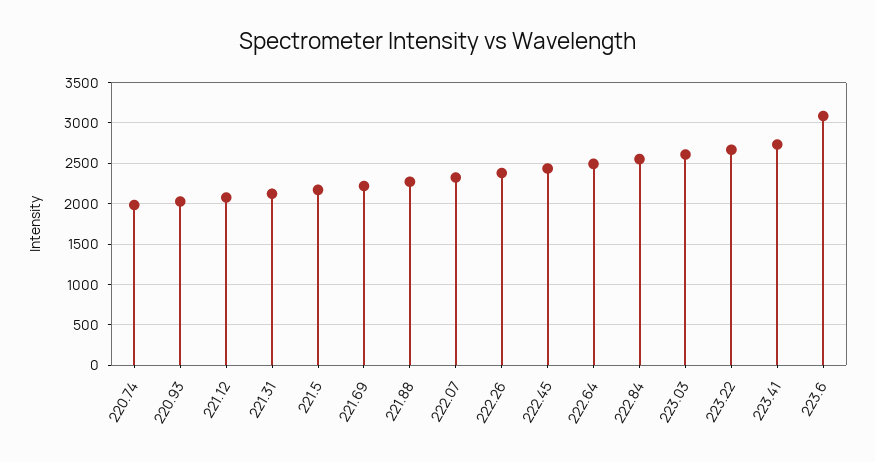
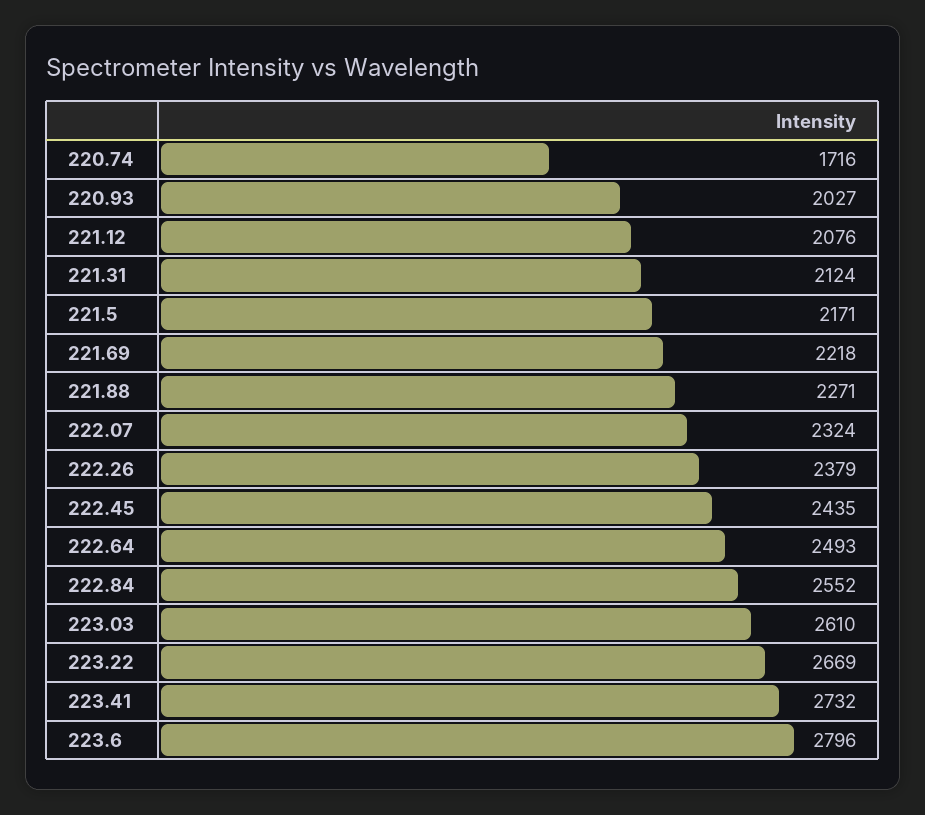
220.74: 2000 -> 1716
223.6: 3100 -> 2796

